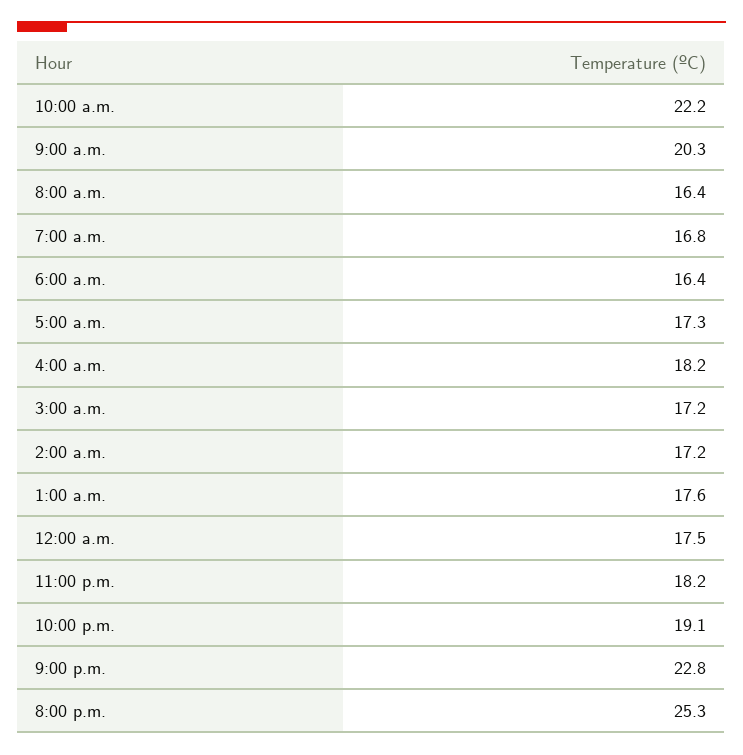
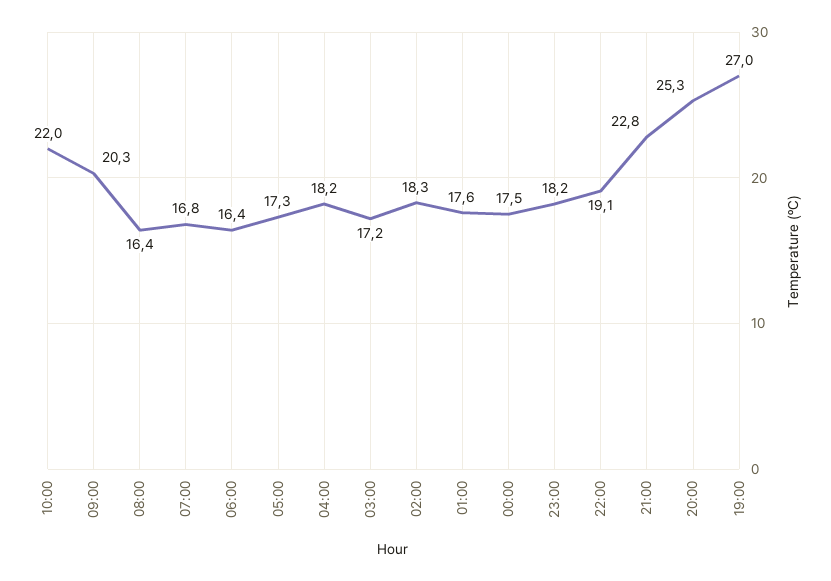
10:00 a.m.: 22.2 -> 22
2:00 a.m.: 17.2 -> 18.3
19:00: none -> 27

